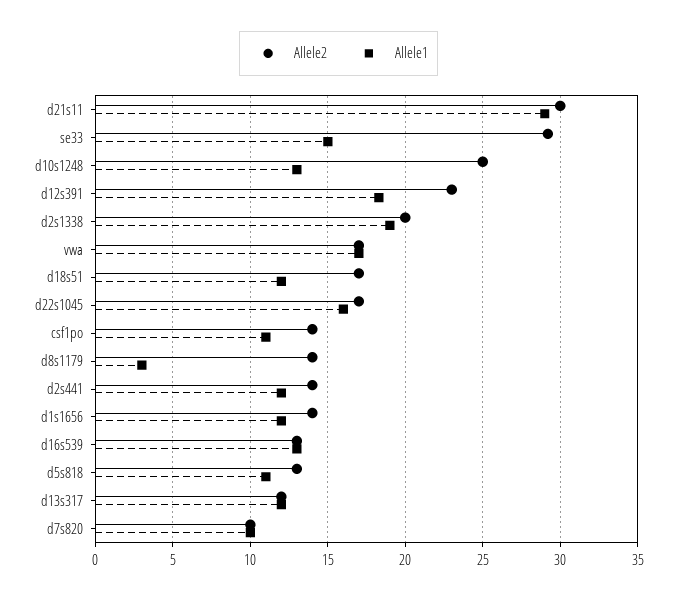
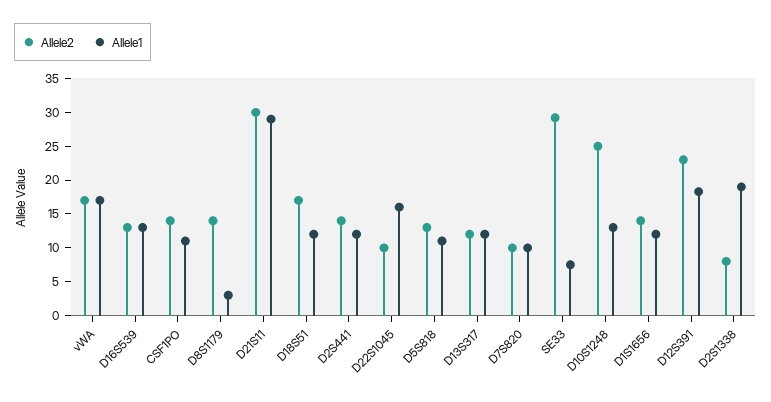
Allele1, se33: 15 -> 7.5
Allele2, d2s1338: 20 -> 7.5
Allele2, d22s1045: 17 -> 10

